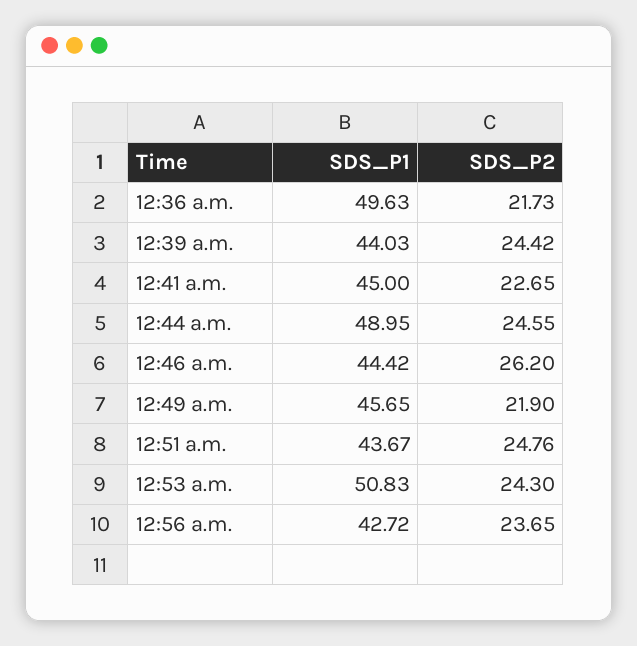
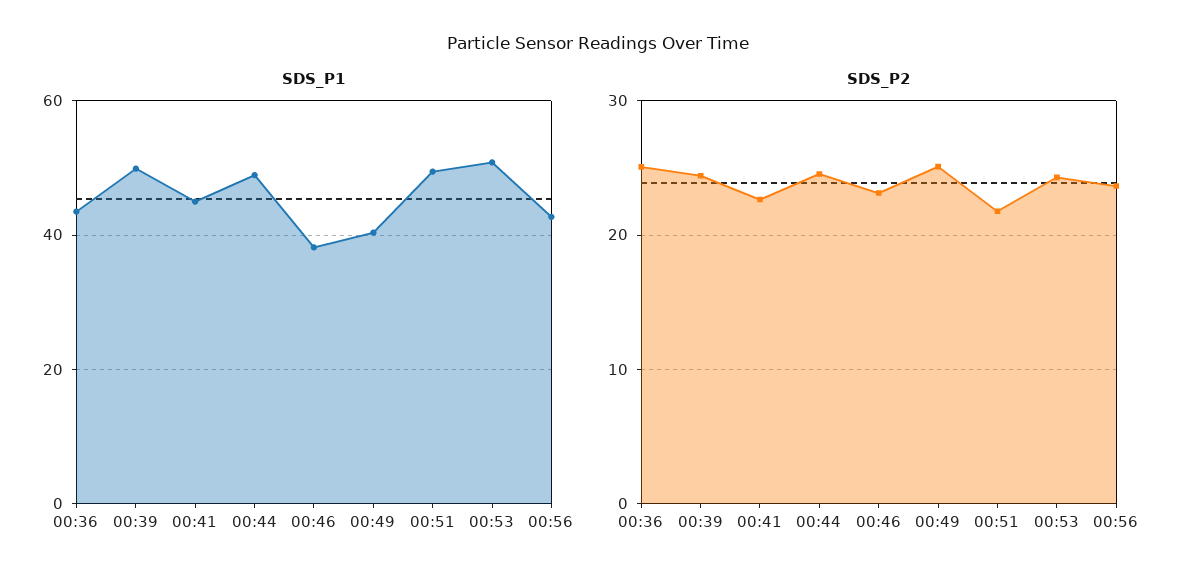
SDS_P1, 12:36 a.m.: 49.63 -> 44
SDS_P2, 12:36 a.m.: 21.73 -> 25
SDS_P1, 12:39 a.m.: 44.03 -> 50
SDS_P1, 12:46 a.m.: 44.42 -> 38
SDS_P2, 12:46 a.m.: 26.2 -> 23
SDS_P1, 12:49 a.m.: 45.65 -> 40
SDS_P2, 12:49 a.m.: 21.9 -> 25
SDS_P1, 12:51 a.m.: 43.67 -> 50
SDS_P2, 12:51 a.m.: 24.76 -> 22

